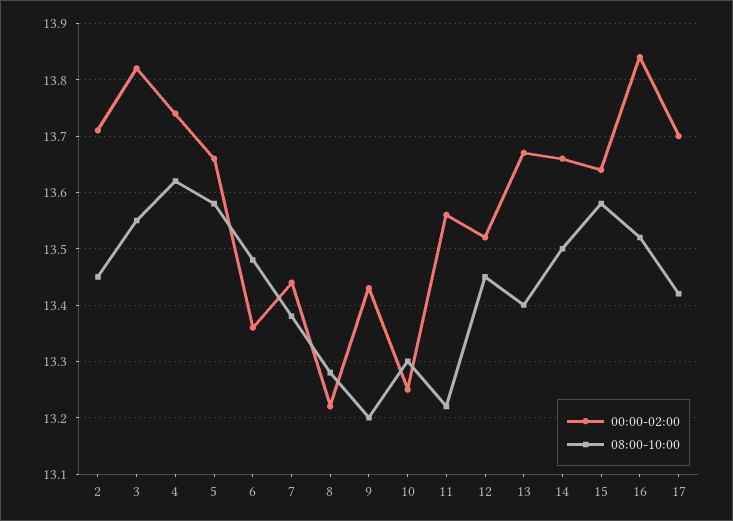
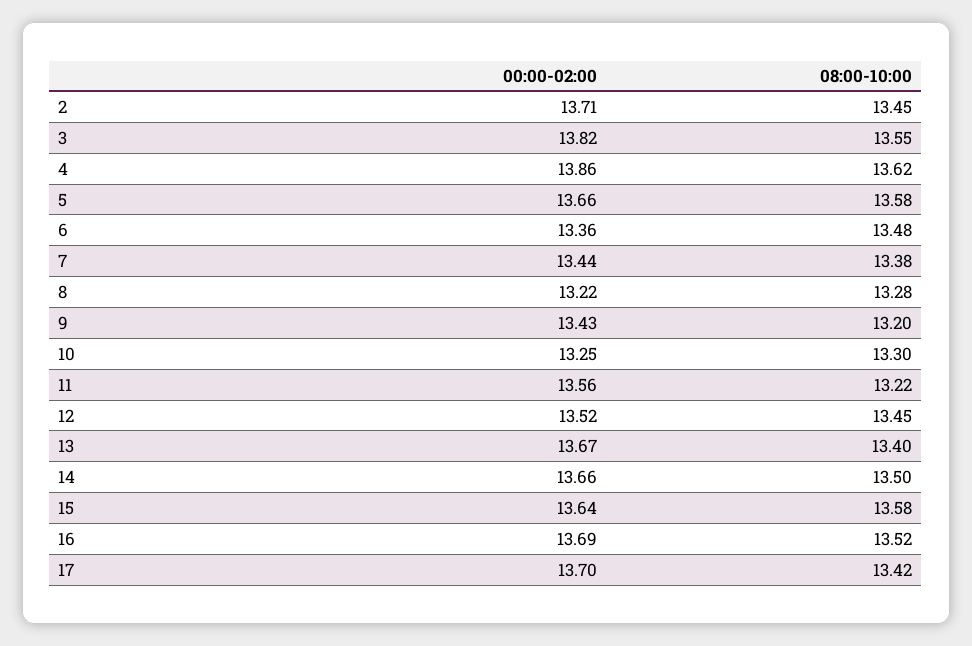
00:00-02:00, 4: 13.75 -> 13.86
00:00-02:00, 16: 13.85 -> 13.69

